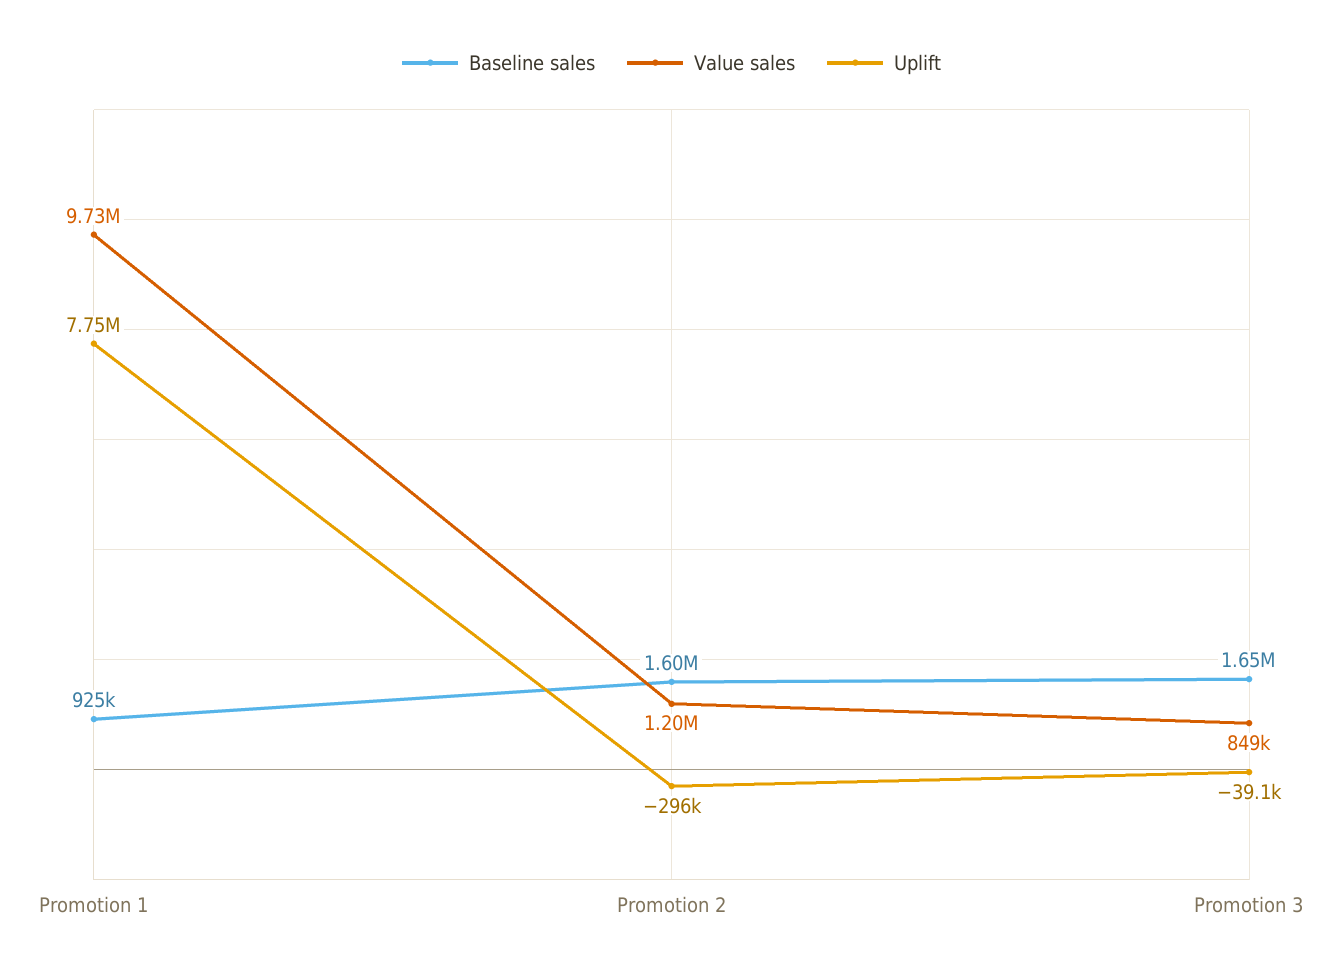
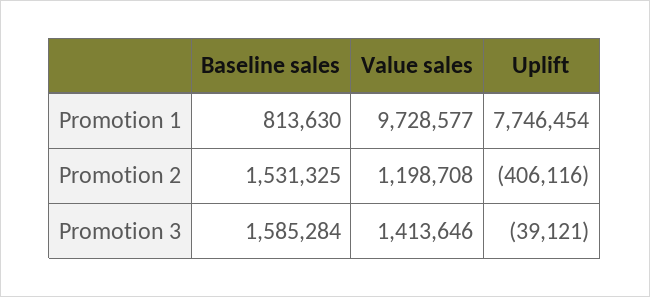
Baseline sales, Promotion 1: 925000 -> 813630
Baseline sales, Promotion 2: 1600000 -> 1531325
Uplift, Promotion 2: -296000 -> -406116
Baseline sales, Promotion 3: 1650000 -> 1585284
Value sales, Promotion 3: 849000 -> 1413646

